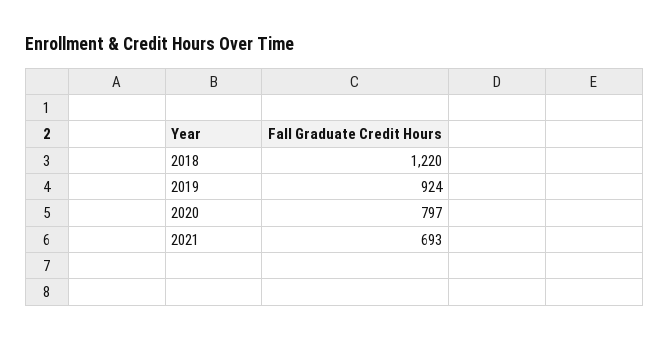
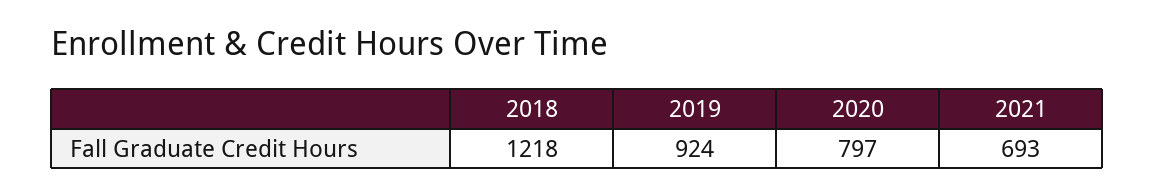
2018: 1220 -> 1218

